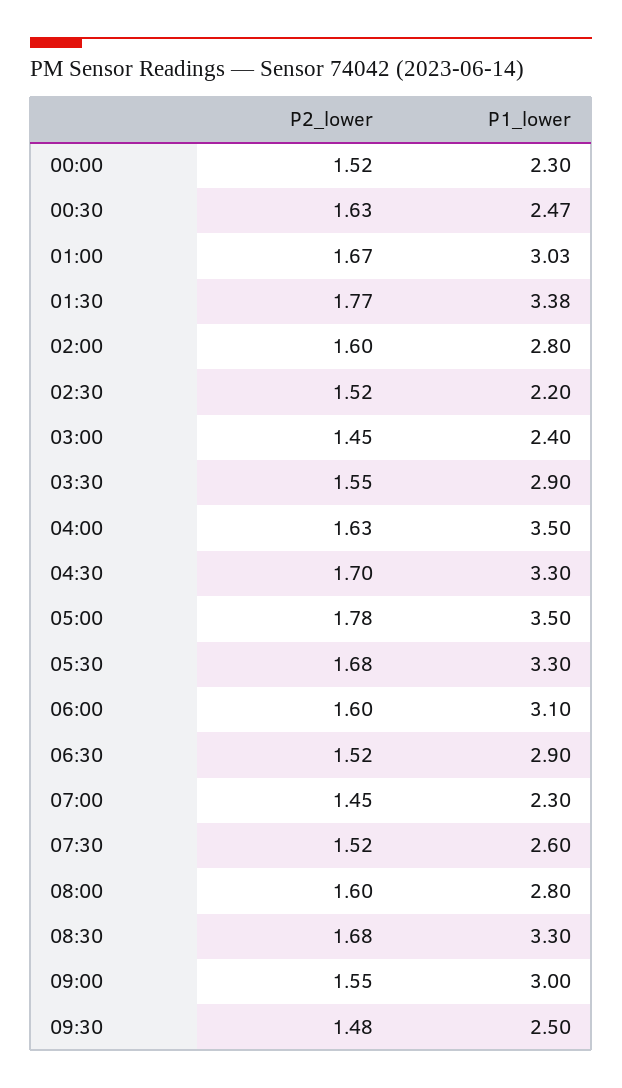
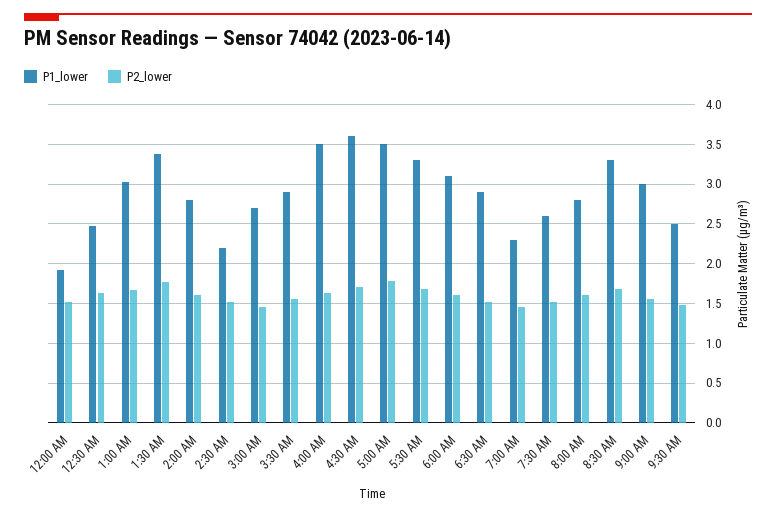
P1_lower, 00:00: 2.3 -> 1.9
P1_lower, 03:00: 2.4 -> 2.7
P1_lower, 04:30: 3.3 -> 3.6

